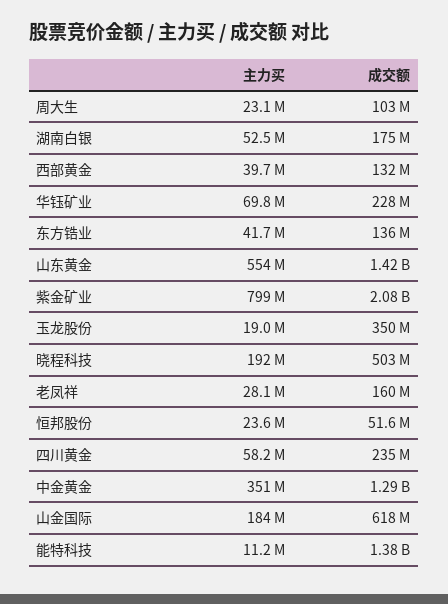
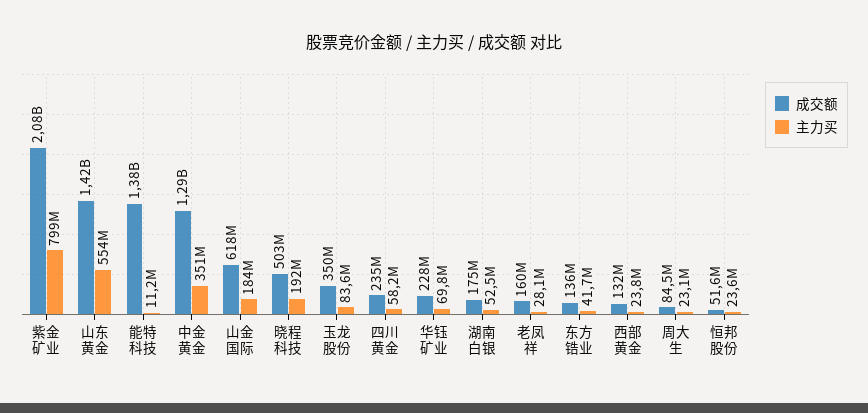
成交额, 周大生: 103000000 -> 84500000
主力买, 西部黄金: 39700000 -> 23800000
主力买, 玉龙股份: 19000000 -> 83600000

